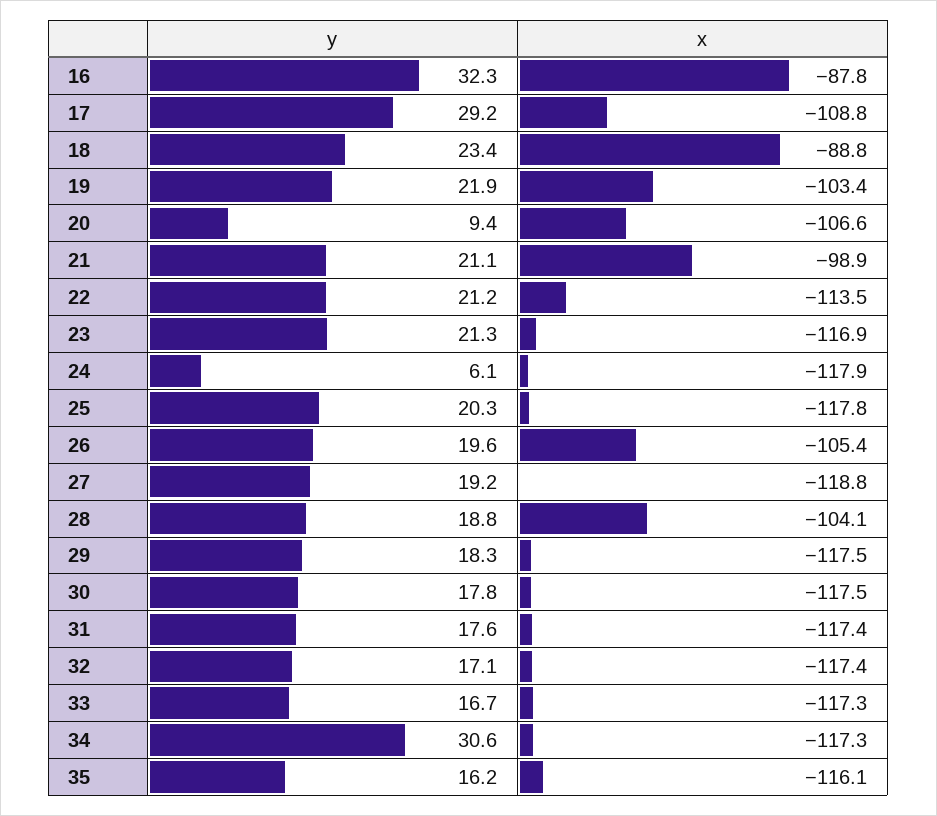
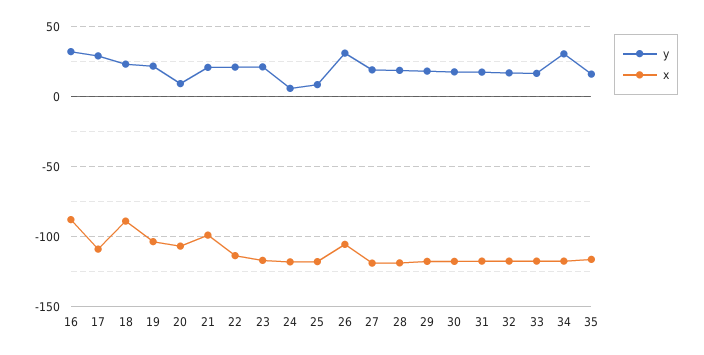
y, 25: 20.3 -> 10
y, 26: 19.6 -> 30
x, 28: -104.1 -> -120

